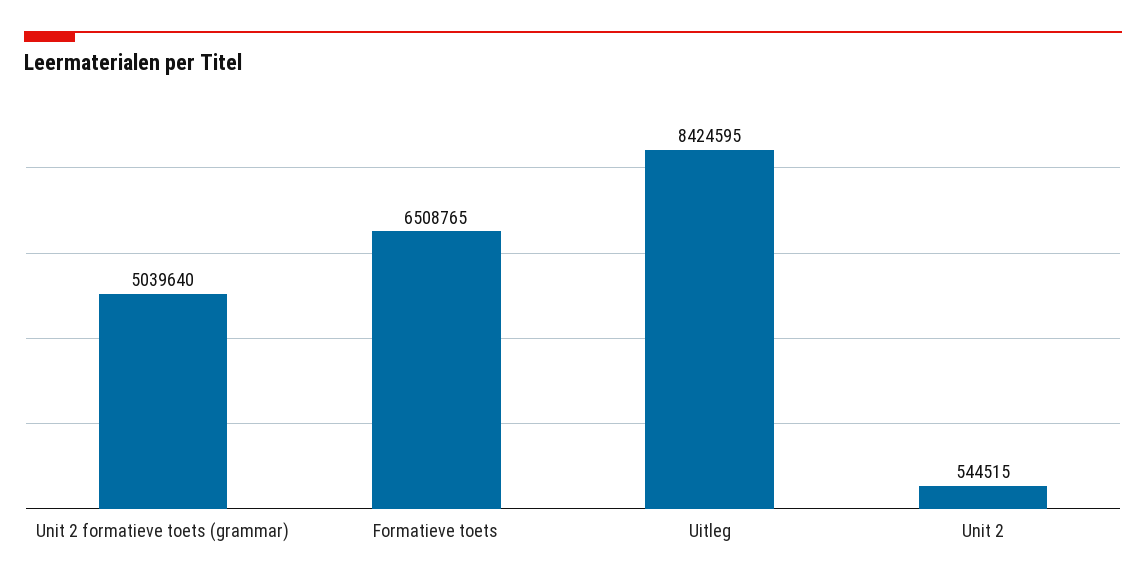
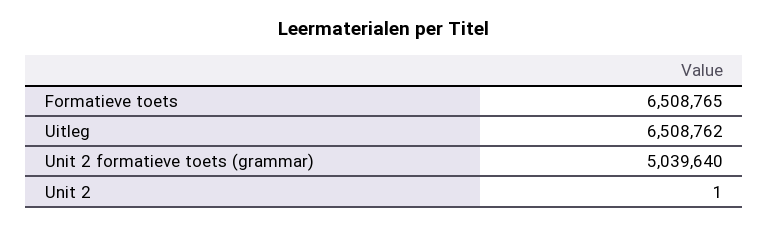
Uitleg: 8424595 -> 6508762
Unit 2: 544515 -> 1

